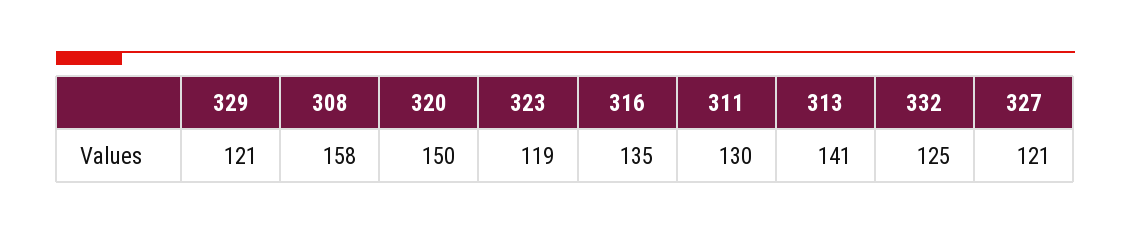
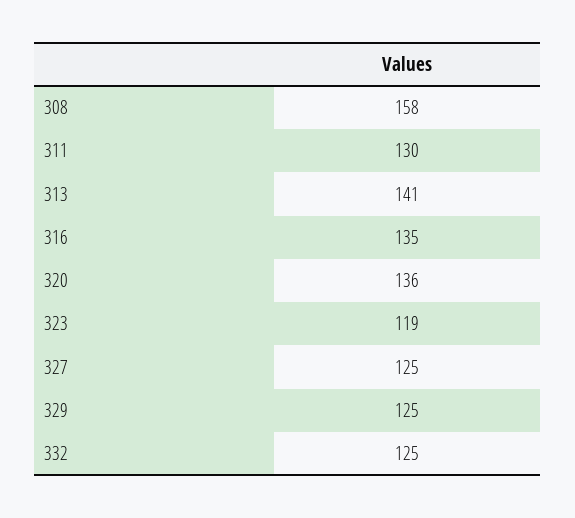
329: 121 -> 125
320: 150 -> 136
327: 121 -> 125

